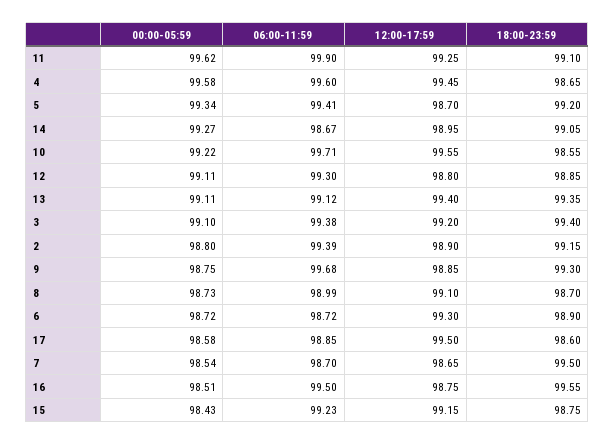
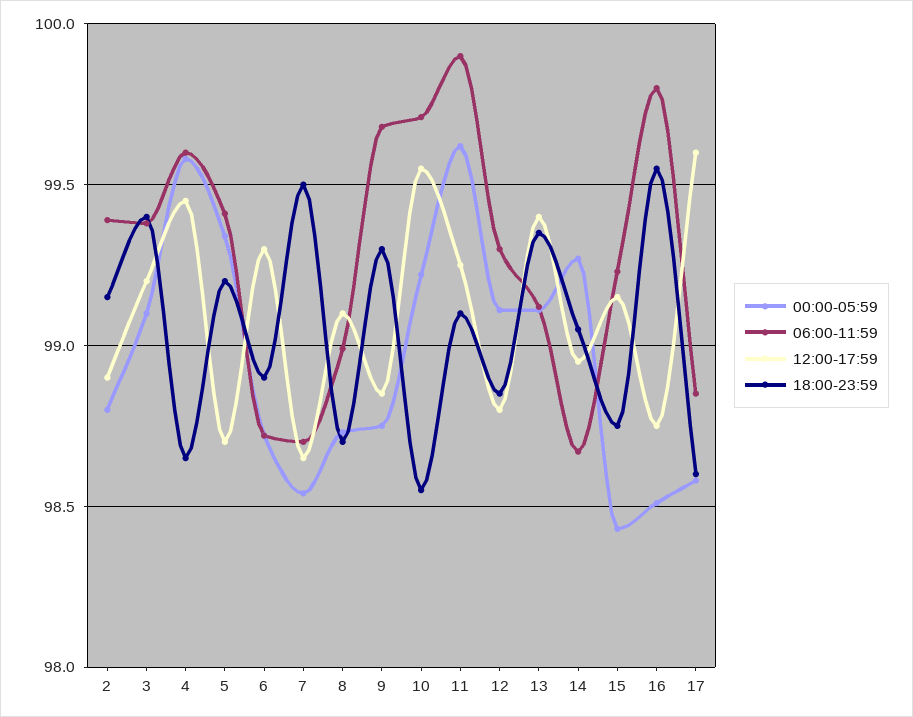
12:00-17:59, 17: 99.5 -> 99.6
06:00-11:59, 16: 99.5 -> 99.8

